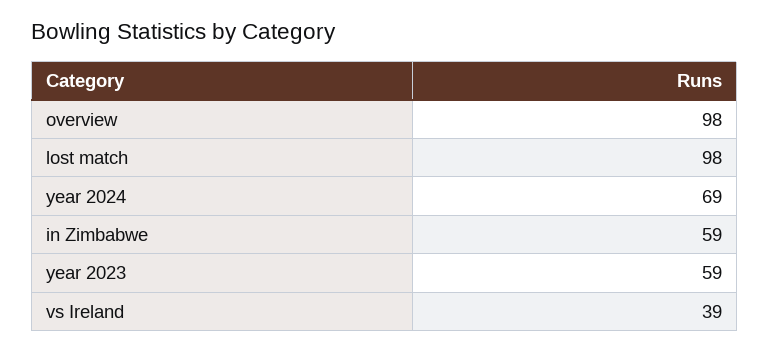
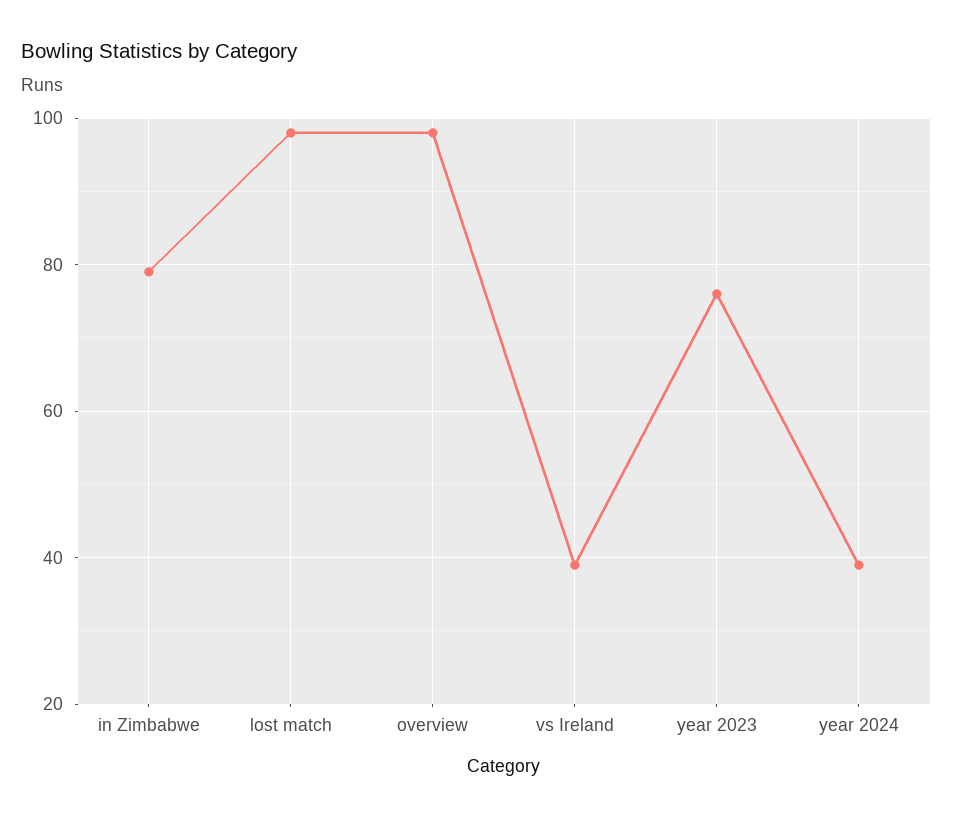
year 2024: 69 -> 40
in Zimbabwe: 59 -> 80
year 2023: 59 -> 75

